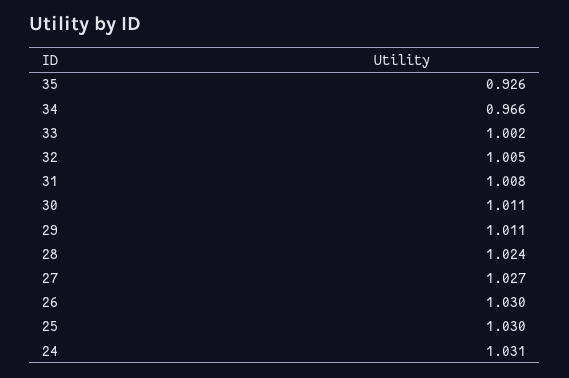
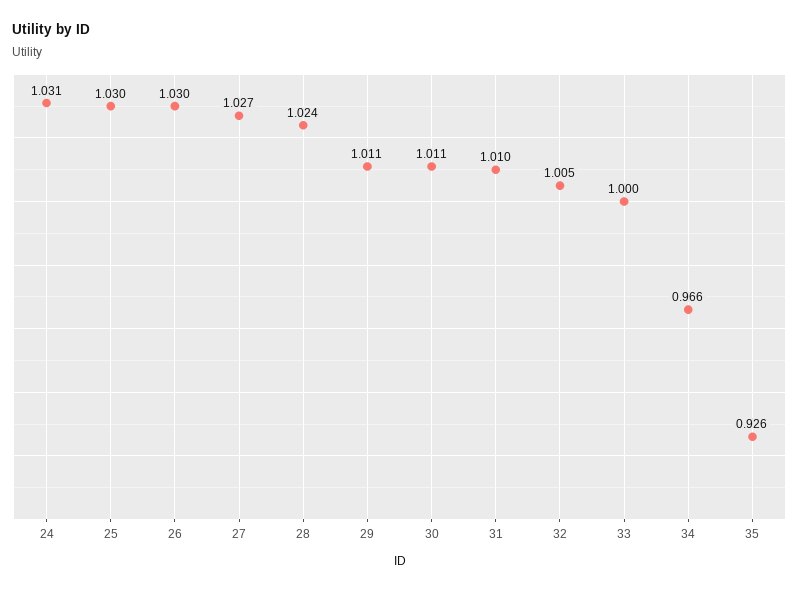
33: 1.002 -> 1
31: 1.008 -> 1.01

